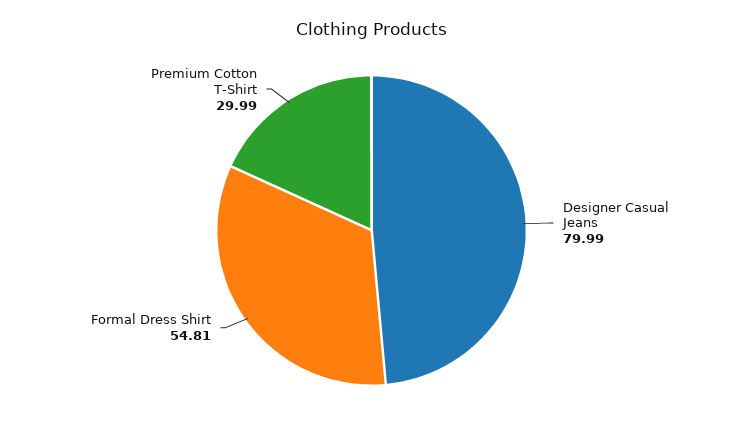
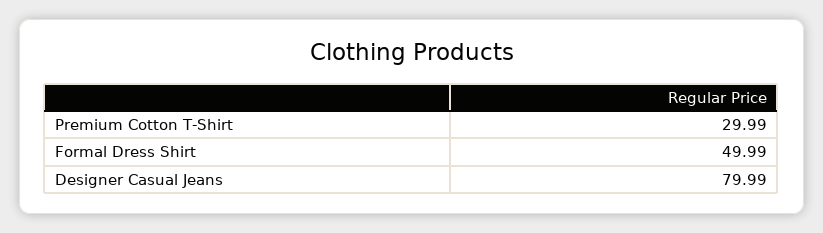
Formal Dress Shirt: 54.81 -> 49.99

